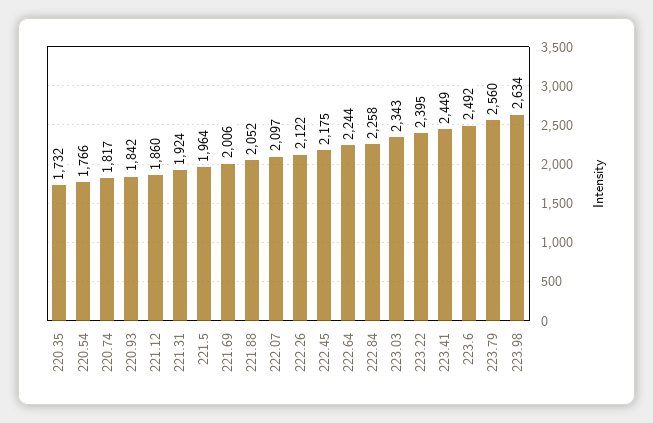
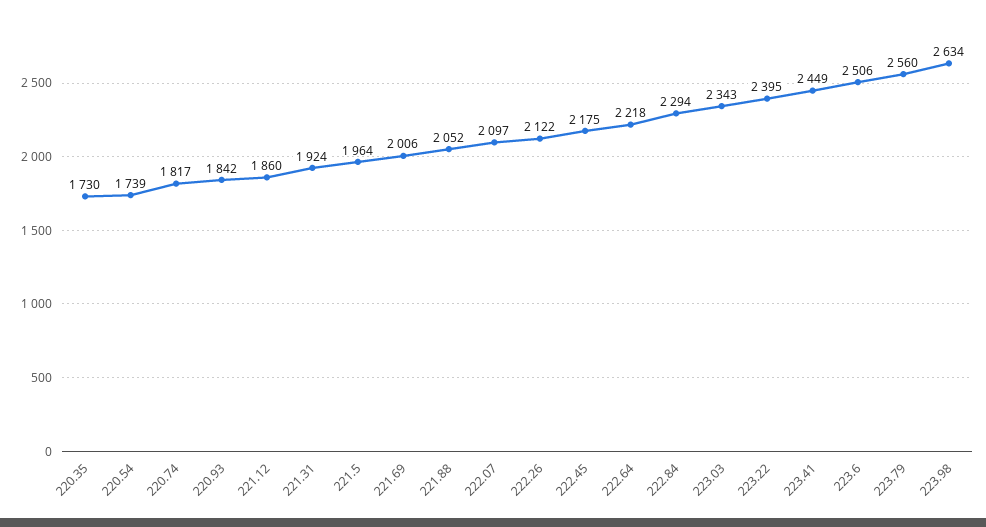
220.35: 1732 -> 1730
220.54: 1766 -> 1739
222.64: 2244 -> 2218
222.84: 2258 -> 2294
223.6: 2492 -> 2506

